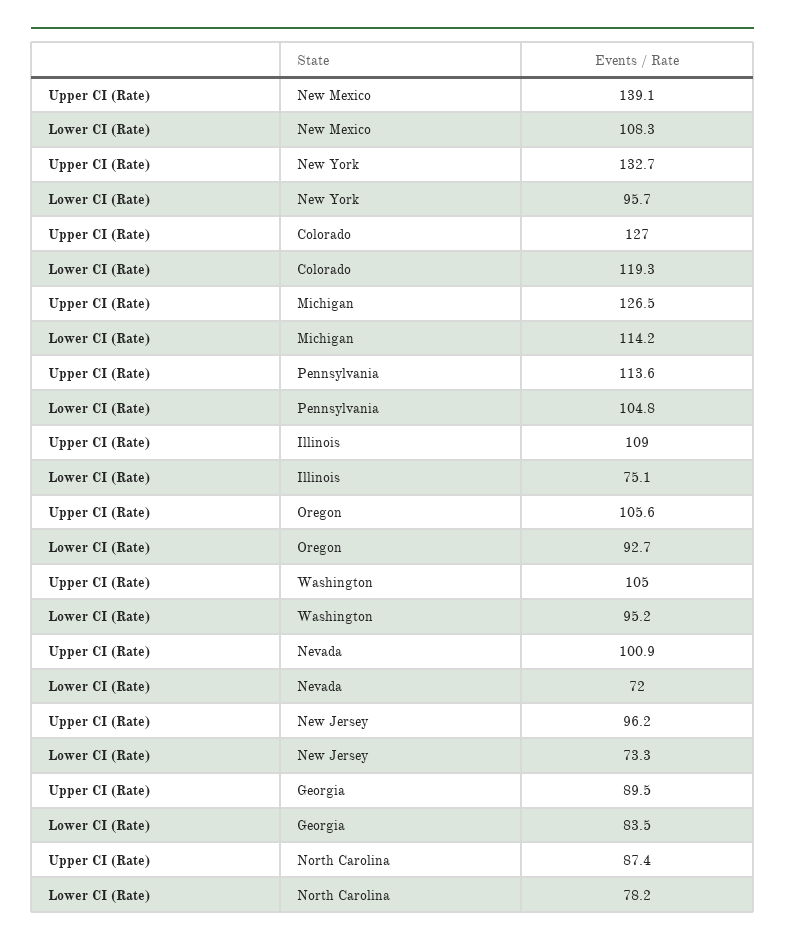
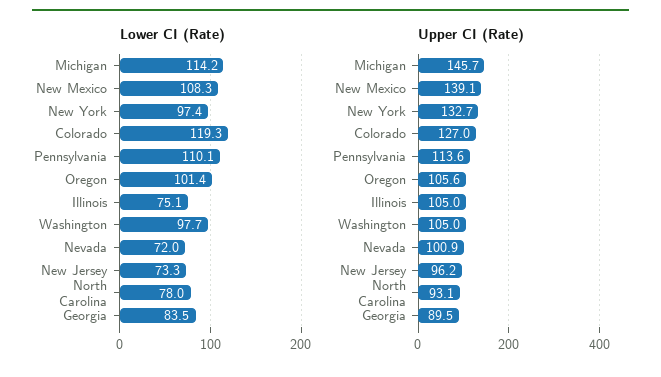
Lower CI (Rate), New York: 95.7 -> 97.4
Upper CI (Rate), Michigan: 126.5 -> 145.7
Lower CI (Rate), Pennsylvania: 104.8 -> 110.1
Upper CI (Rate), Illinois: 109 -> 105
Lower CI (Rate), Oregon: 92.7 -> 101.4
Lower CI (Rate), Washington: 95.2 -> 97.7
Upper CI (Rate), North Carolina: 87.4 -> 93.1
Lower CI (Rate), North Carolina: 78.2 -> 78

